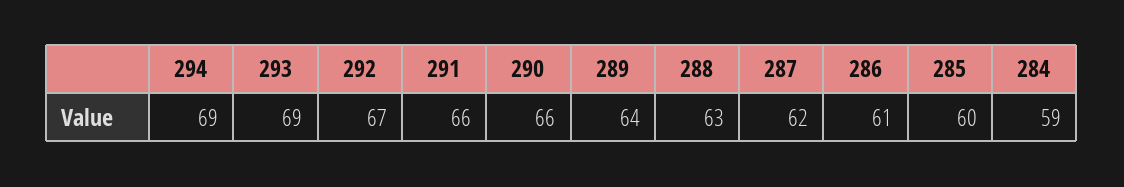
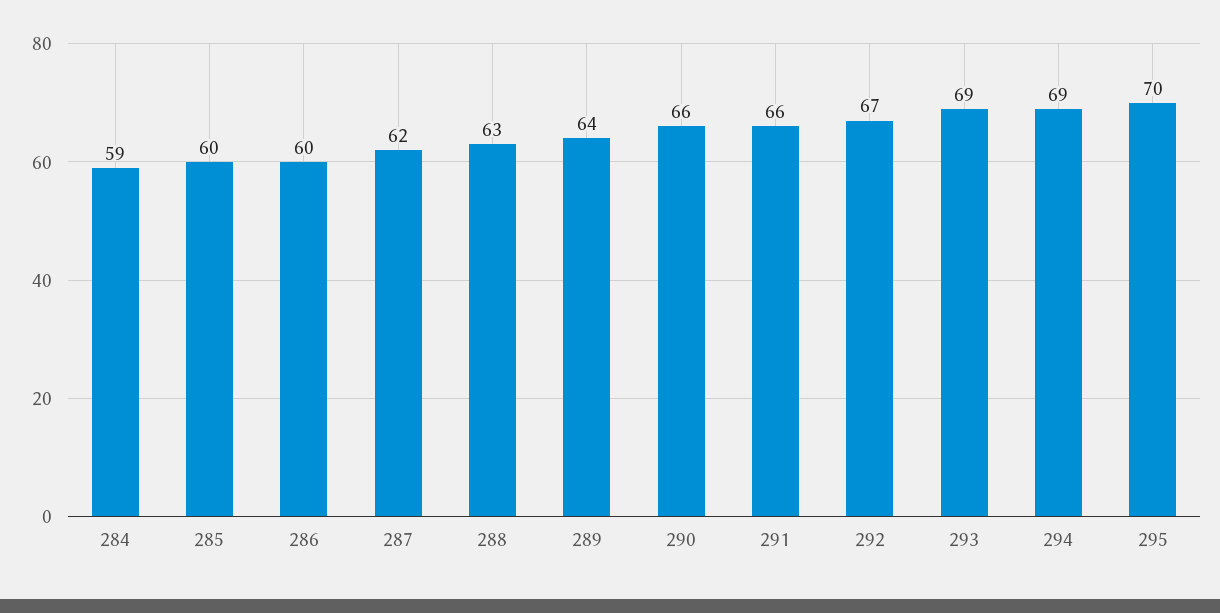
286: 61 -> 60
295: none -> 70

